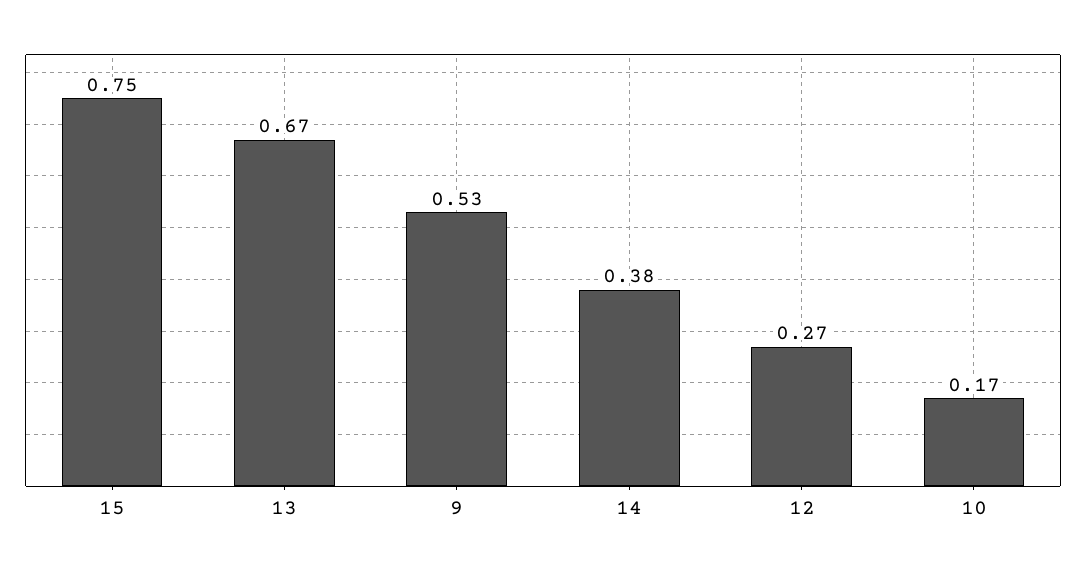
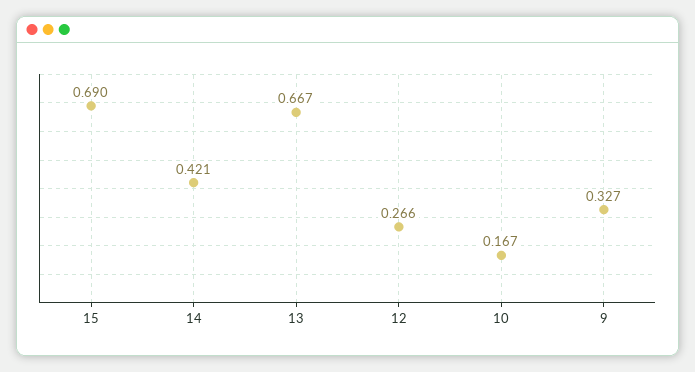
15: 0.75 -> 0.69
9: 0.53 -> 0.327
14: 0.38 -> 0.421

